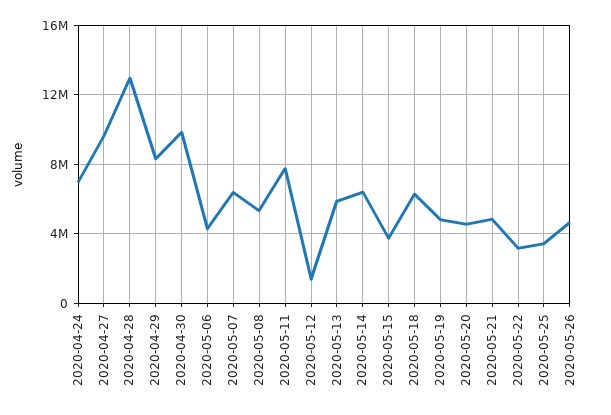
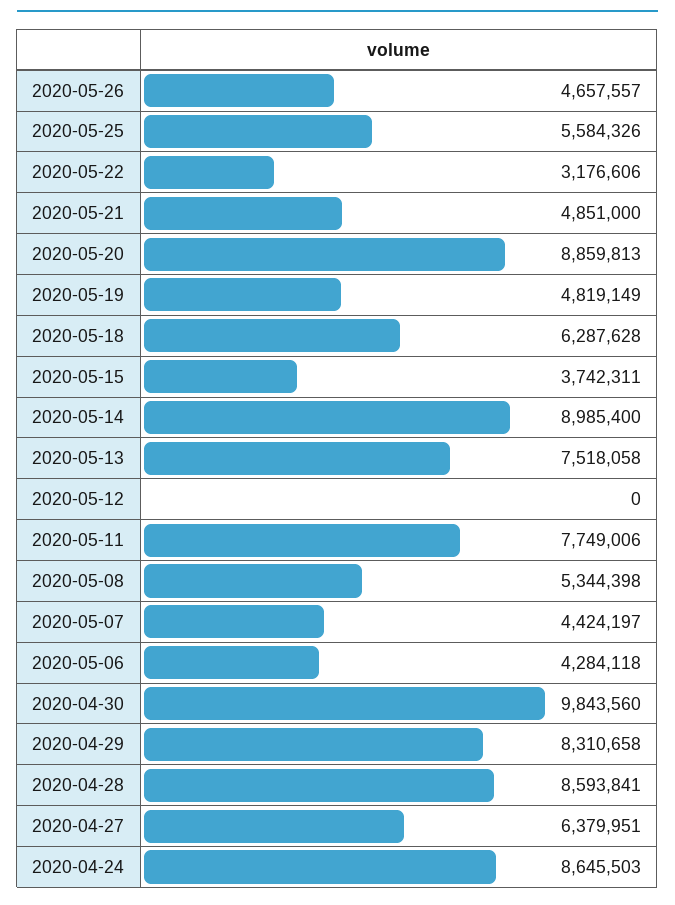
2020-04-24: 7000000 -> 8645503
2020-04-27: 9500000 -> 6379951
2020-04-28: 13000000 -> 8593841
2020-05-07: 6500000 -> 4424197
2020-05-12: 1500000 -> 0
2020-05-13: 6000000 -> 7518058
2020-05-14: 6500000 -> 8985400
2020-05-20: 4500000 -> 8859813
2020-05-25: 3500000 -> 5584326

